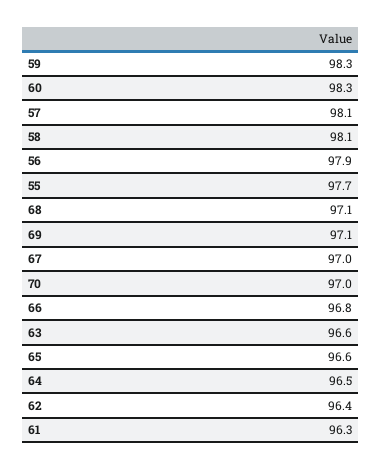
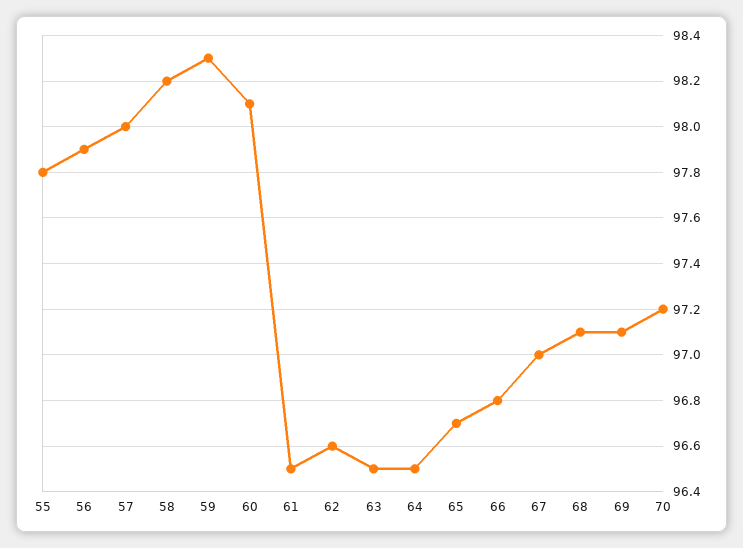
60: 98.3 -> 98.1
57: 98.1 -> 98
58: 98.1 -> 98.2
55: 97.7 -> 97.8
70: 97 -> 97.2
63: 96.6 -> 96.5
65: 96.6 -> 96.7
62: 96.4 -> 96.6
61: 96.3 -> 96.5

